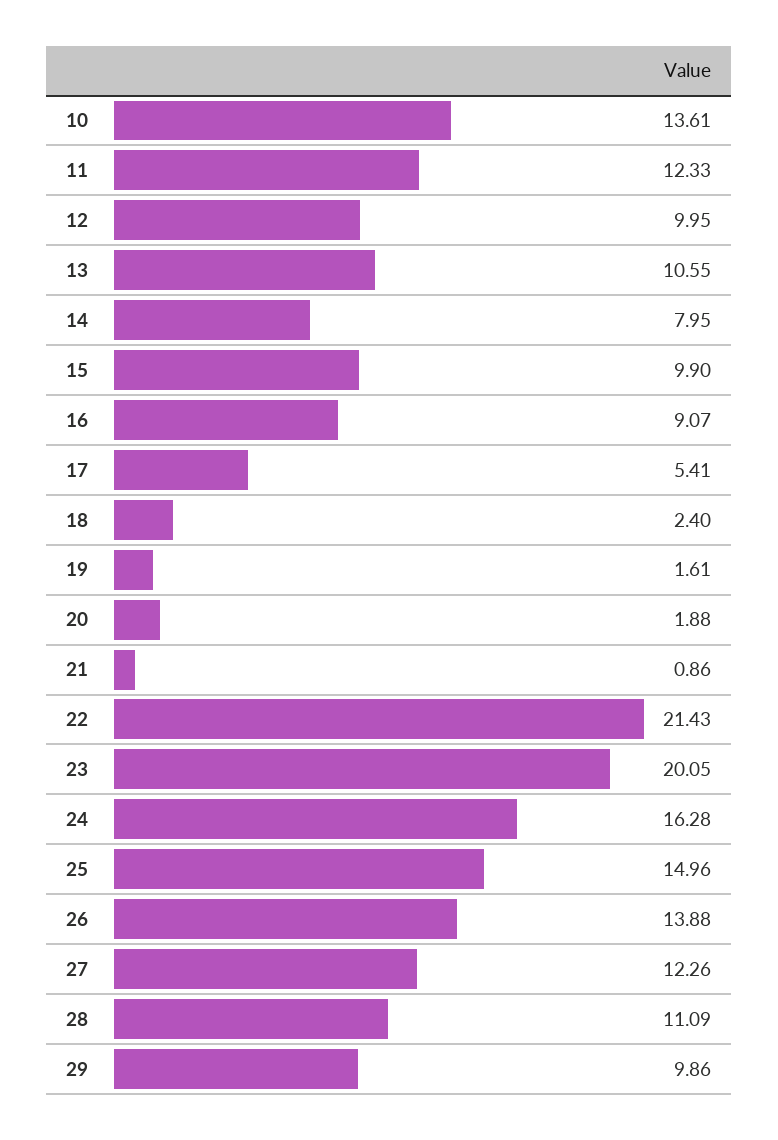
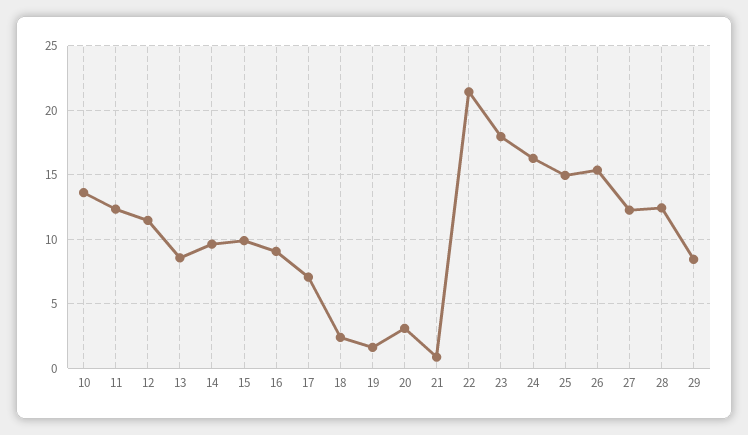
12: 9.95 -> 11.5
13: 10.55 -> 8.5
14: 7.95 -> 9.5
17: 5.41 -> 7
20: 1.88 -> 3
23: 20.05 -> 18
26: 13.88 -> 15.5
28: 11.09 -> 12.5
29: 9.86 -> 8.5

